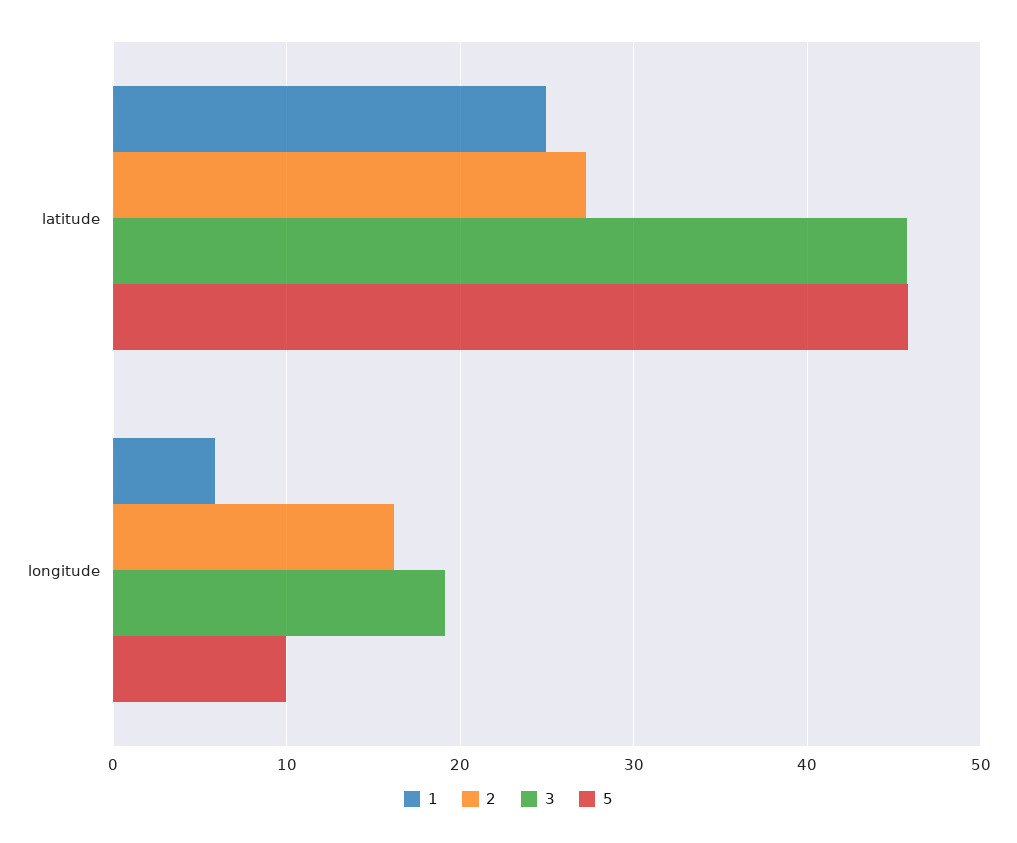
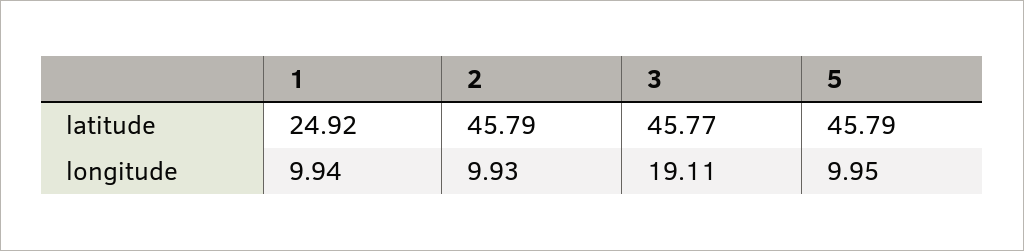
2, latitude: 27 -> 45.79
1, longitude: 6 -> 9.94
2, longitude: 16 -> 9.93

